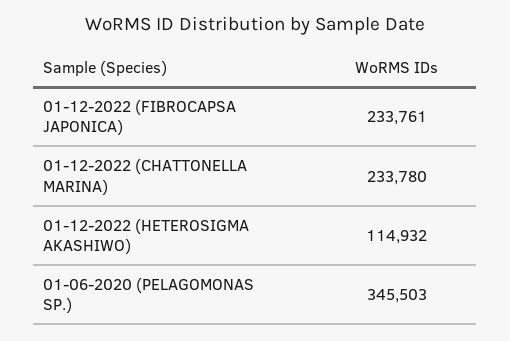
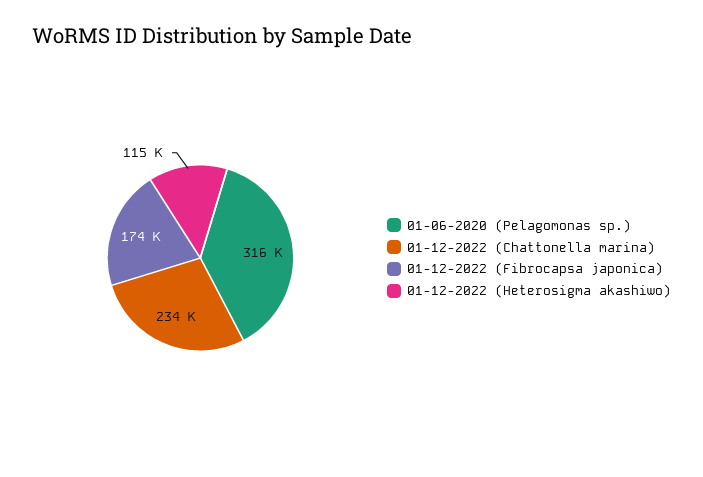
01-12-2022 (FIBROCAPSA JAPONICA): 233761 -> 174000
01-06-2020 (PELAGOMONAS SP.): 345503 -> 316000

